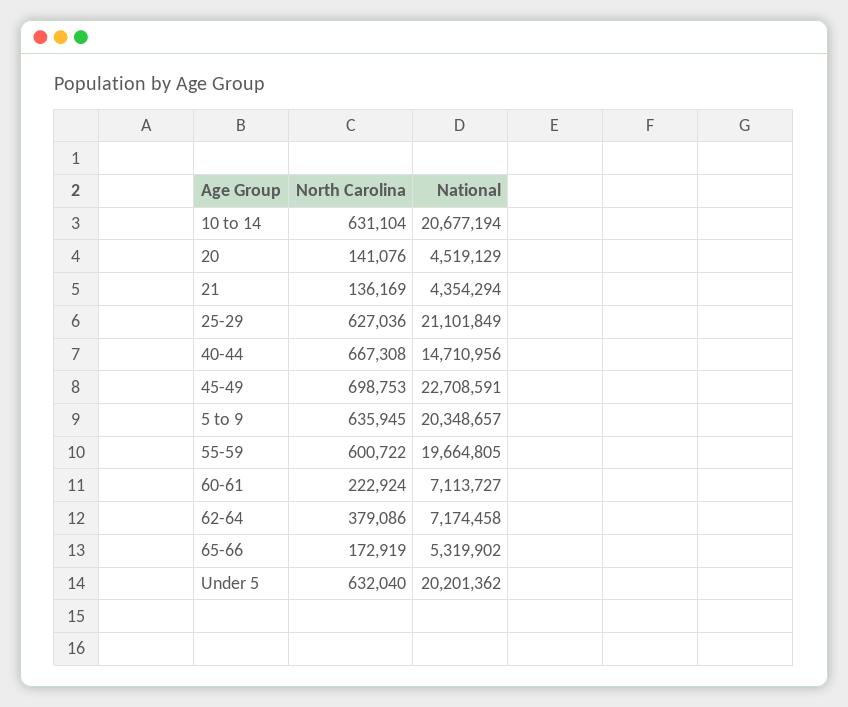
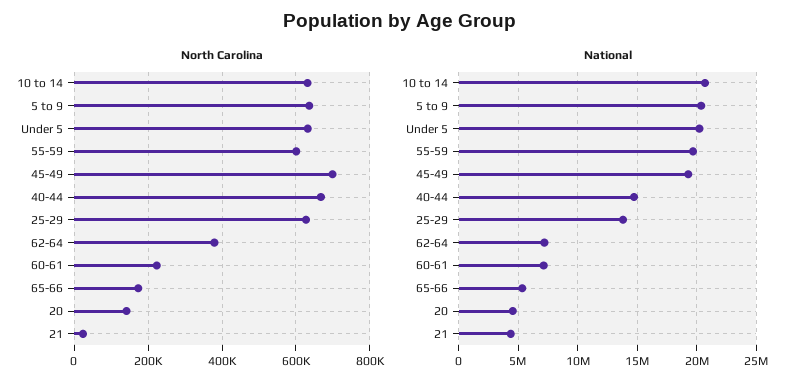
North Carolina, 21: 136169 -> 20000
National, 25-29: 21101849 -> 14000000
National, 45-49: 22708591 -> 19000000

